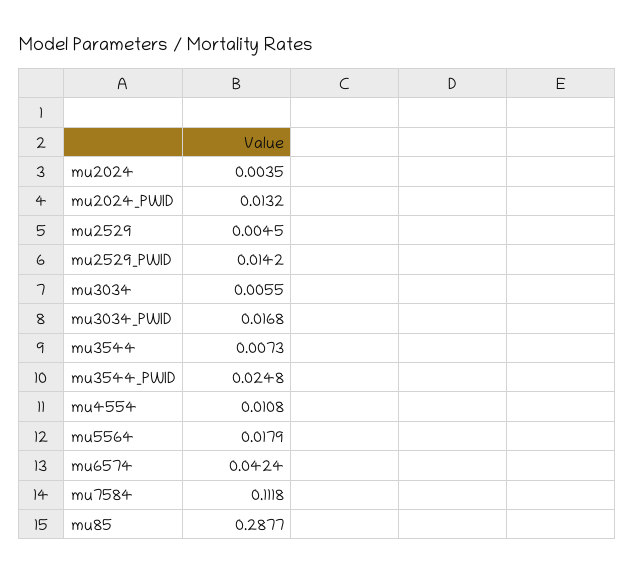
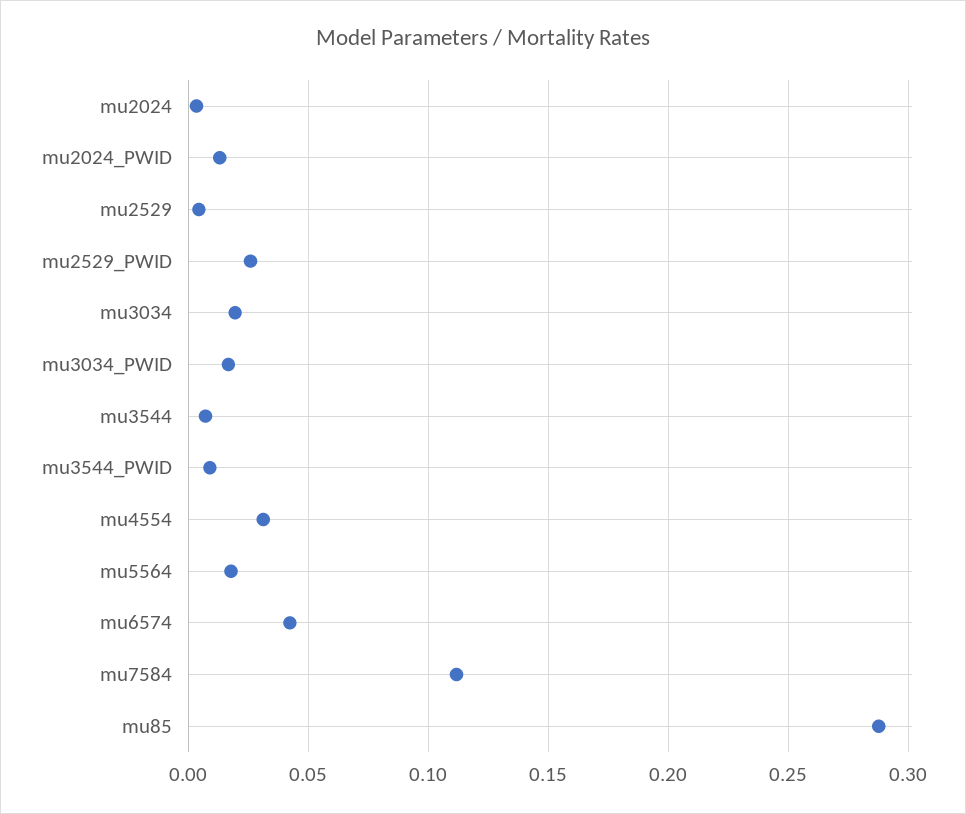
mu2529_PWID: 0.0142 -> 0.025
mu3034: 0.0055 -> 0.02
mu3544_PWID: 0.0248 -> 0.01
mu4554: 0.0108 -> 0.03

